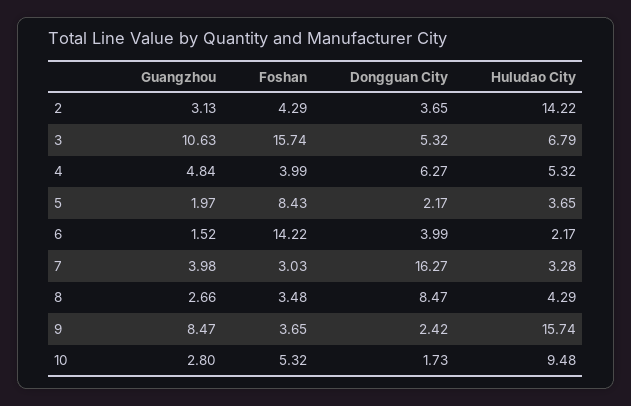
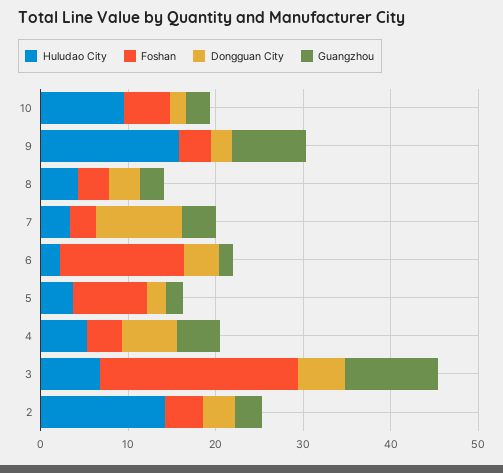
Foshan, 3: 15.74 -> 22
Dongguan City, 7: 16.27 -> 10
Dongguan City, 8: 8.47 -> 4

